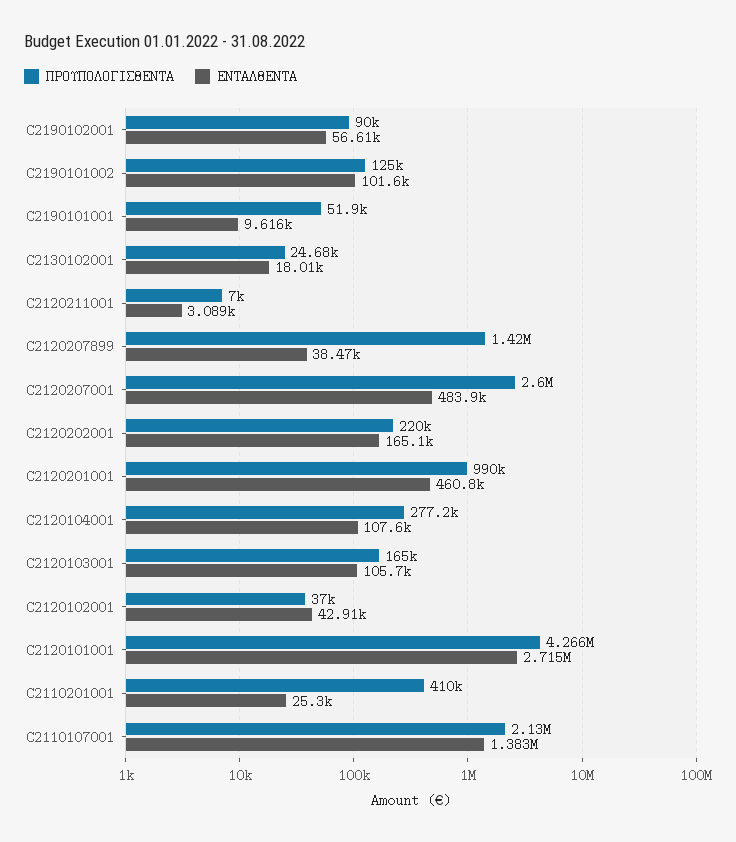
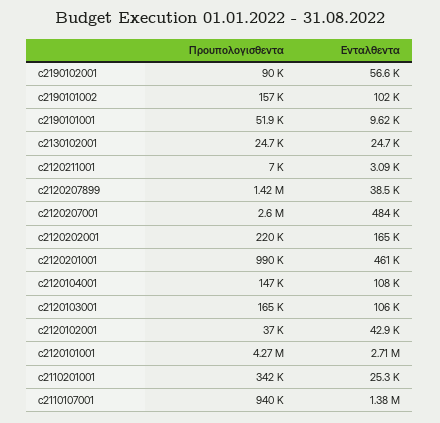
ΠΡΟΥΠΟΛΟΓΙΣΘΕΝΤΑ, C2190101002: 125000 -> 157000
ΕΝΤΑΛΘΕΝΤΑ, C2130102001: 18010 -> 24700
ΠΡΟΥΠΟΛΟΓΙΣΘΕΝΤΑ, C2120104001: 277200 -> 147000
ΠΡΟΥΠΟΛΟΓΙΣΘΕΝΤΑ, C2110201001: 410000 -> 342000
ΠΡΟΥΠΟΛΟΓΙΣΘΕΝΤΑ, C2110107001: 2130000 -> 940000

